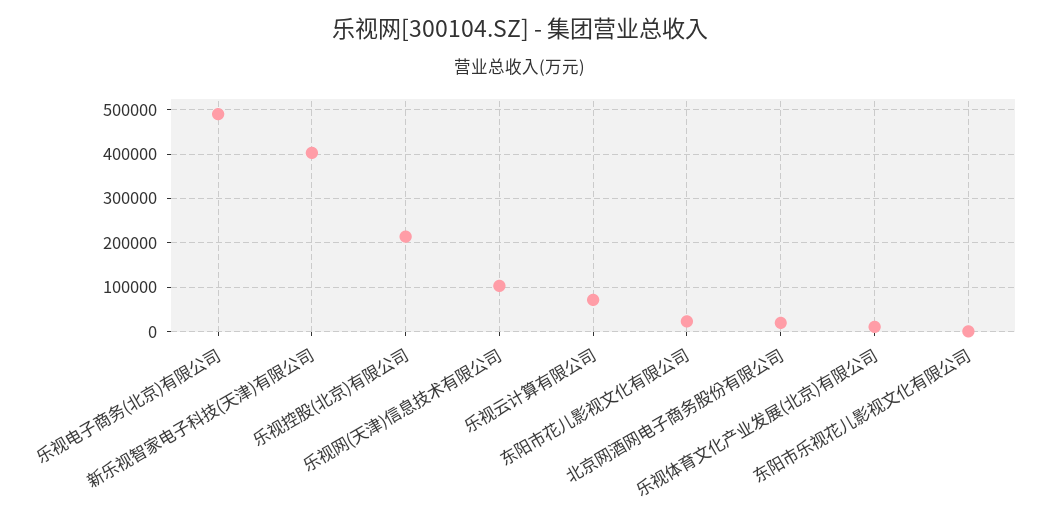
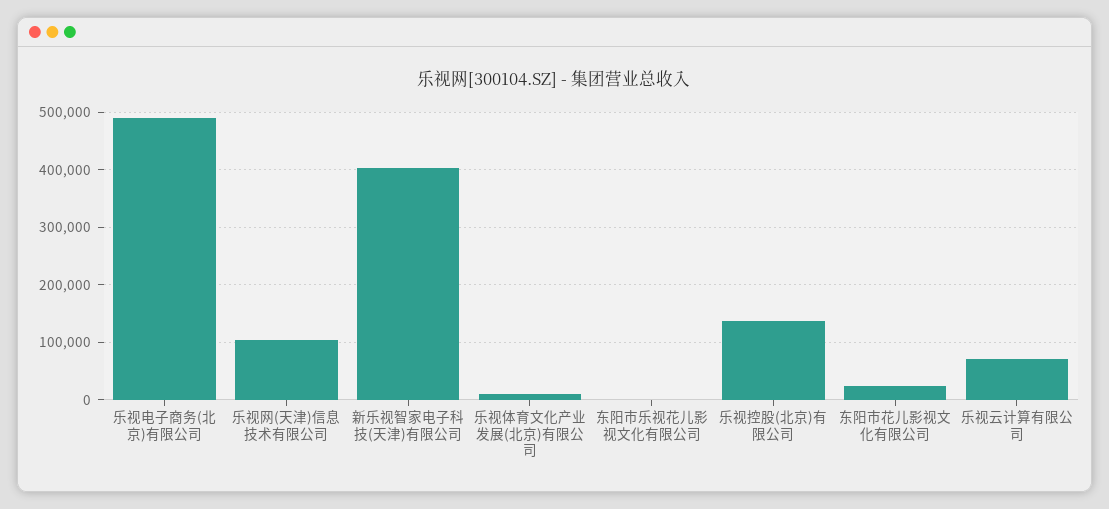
乐视控股(北京)有限公司: 220000 -> 140000
北京网酒网电子商务股份有限公司: 20000 -> none

